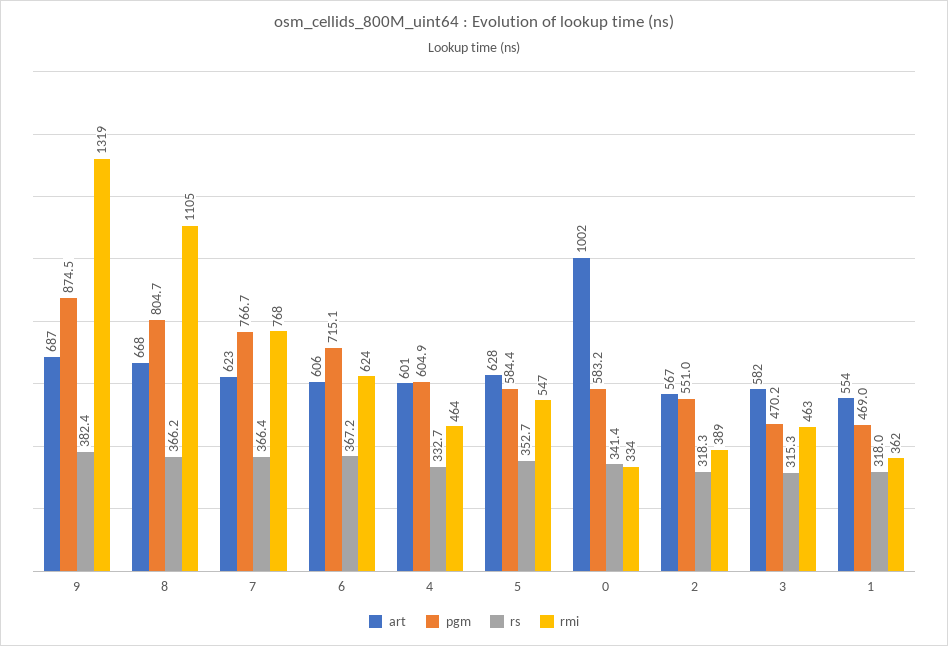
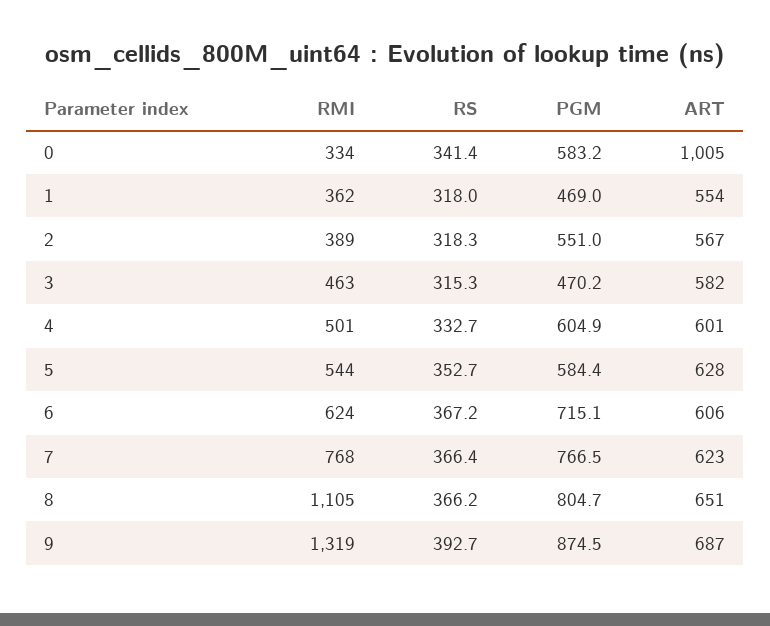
rs, 9: 382.4 -> 392.7
art, 8: 668 -> 651
pgm, 7: 766.7 -> 766.5
rmi, 4: 464 -> 501
rmi, 5: 547 -> 544
art, 0: 1002 -> 1005

